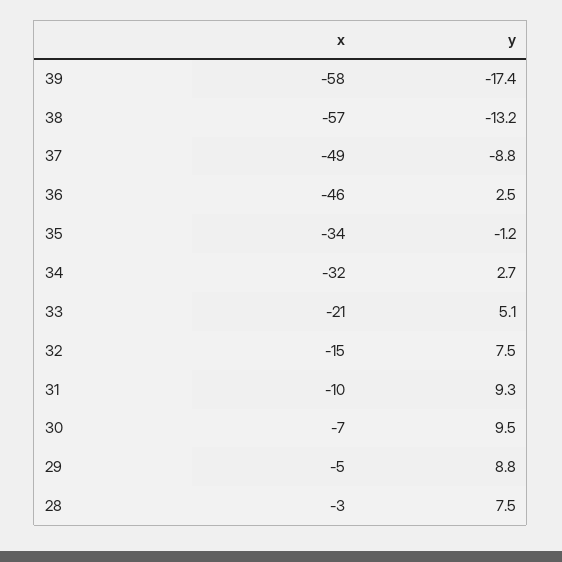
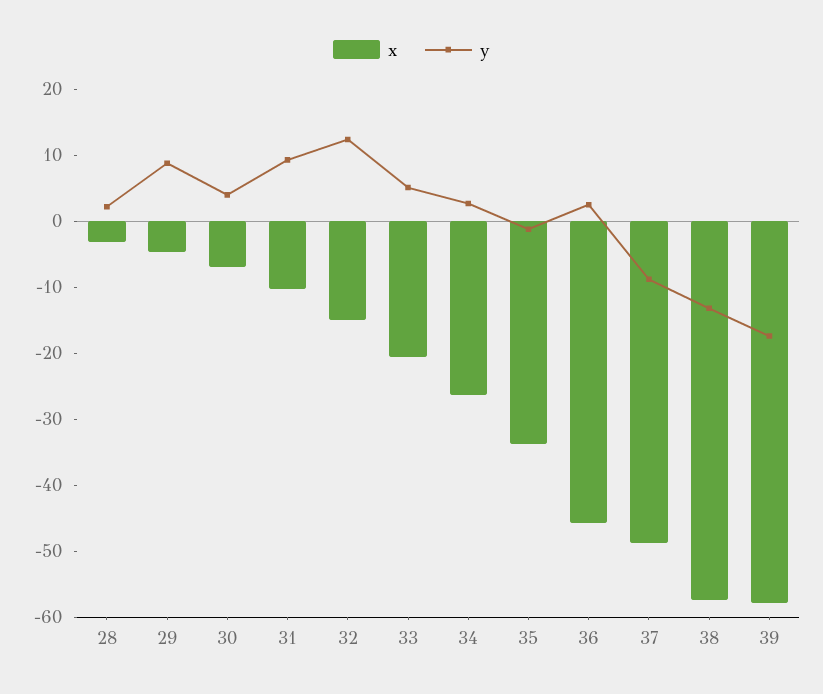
x, 34: -32 -> -26
y, 32: 7.5 -> 12
y, 30: 9.5 -> 4
y, 28: 7.5 -> 2

